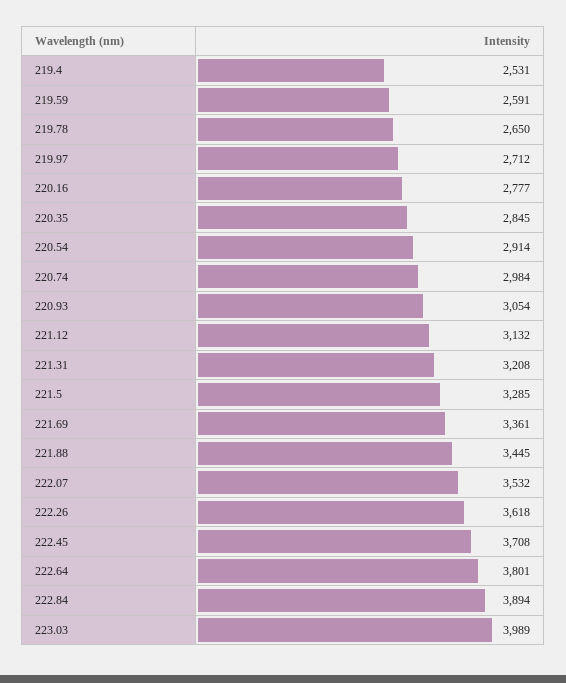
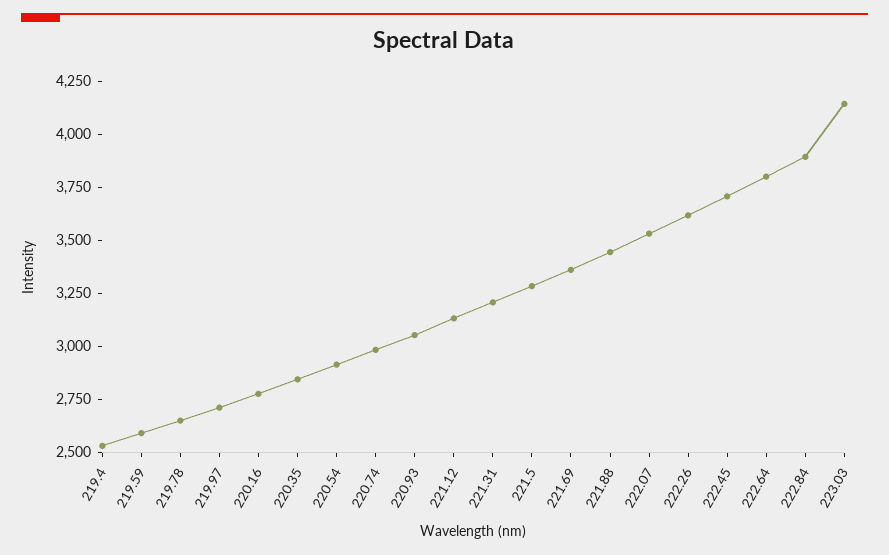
223.03: 3989 -> 4150

